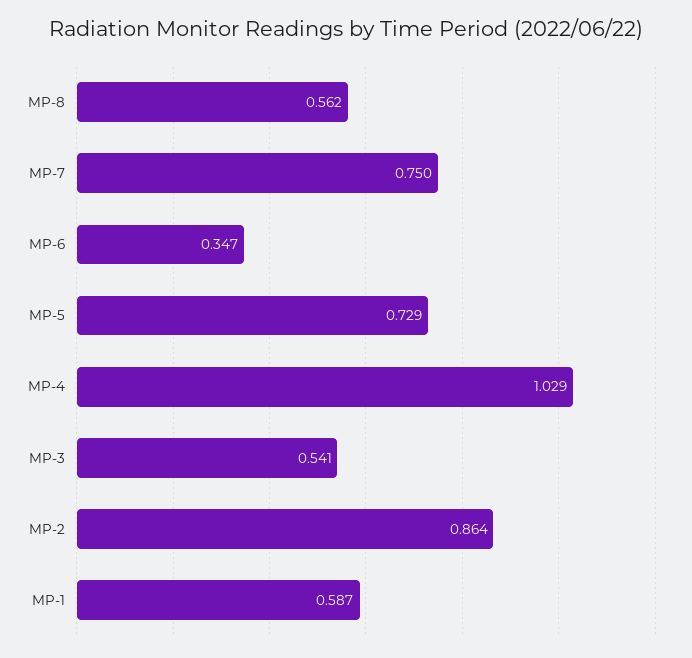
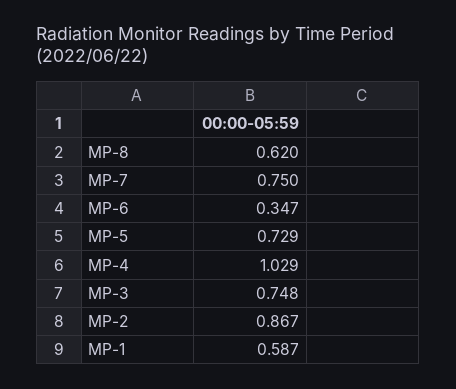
MP-8: 0.562 -> 0.62
MP-3: 0.541 -> 0.748
MP-2: 0.864 -> 0.867

